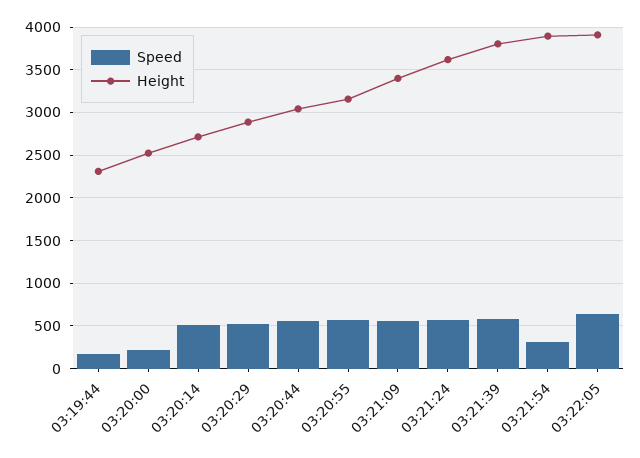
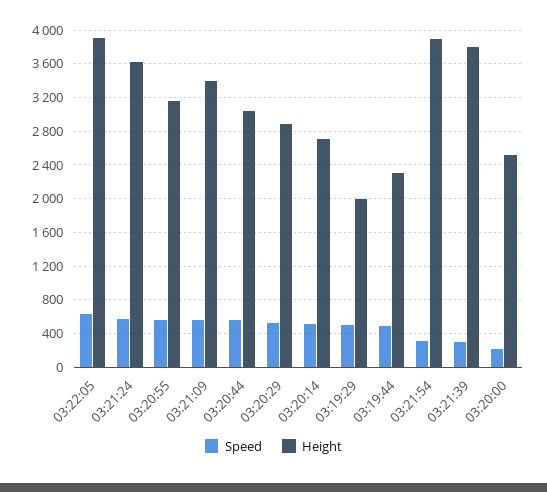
Speed, 03:19:44: 200 -> 500
Speed, 03:21:39: 600 -> 300
Speed, 03:19:29: none -> 500
Height, 03:19:29: none -> 2000

